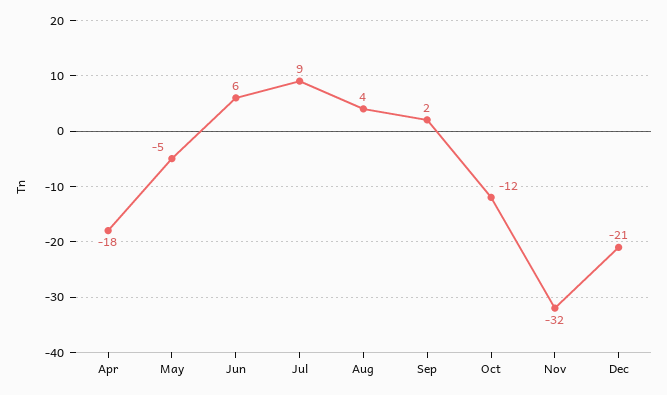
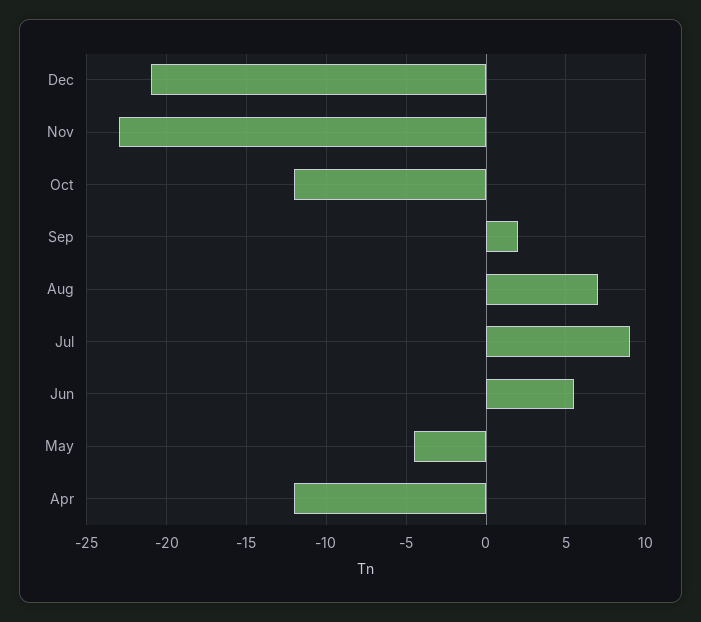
Apr: -18 -> -12
Aug: 4 -> 7
Nov: -32 -> -23

